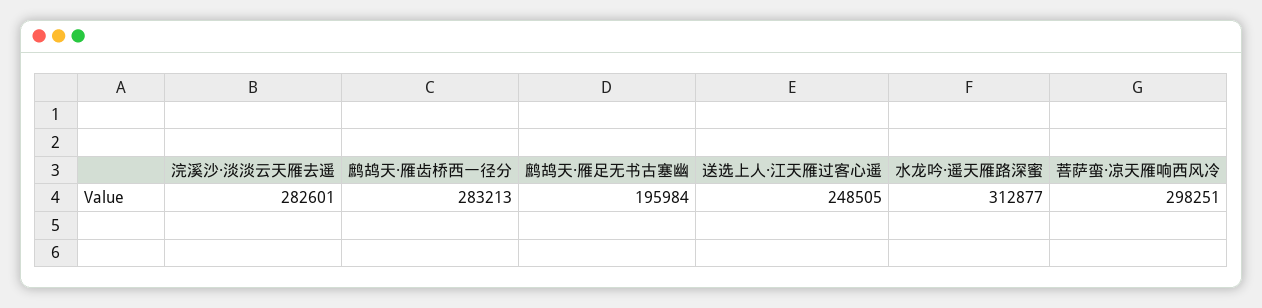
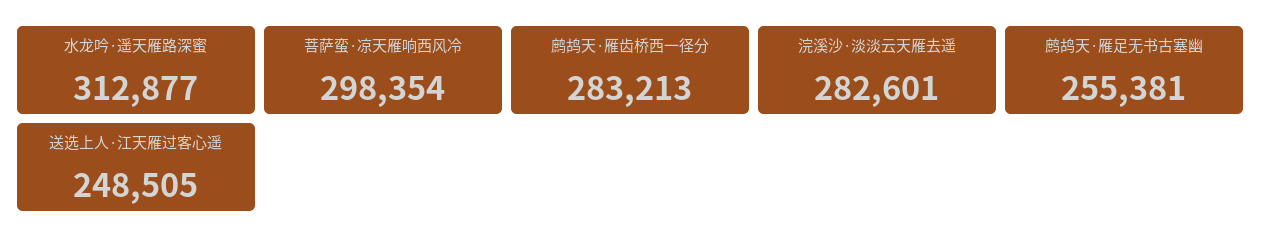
鹧鸪天·雁足无书古塞幽: 195984 -> 255381
菩萨蛮·凉天雁响西风冷: 298251 -> 298354

